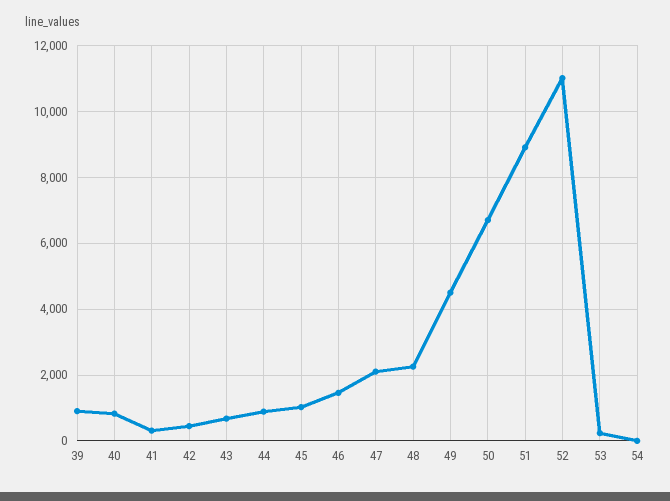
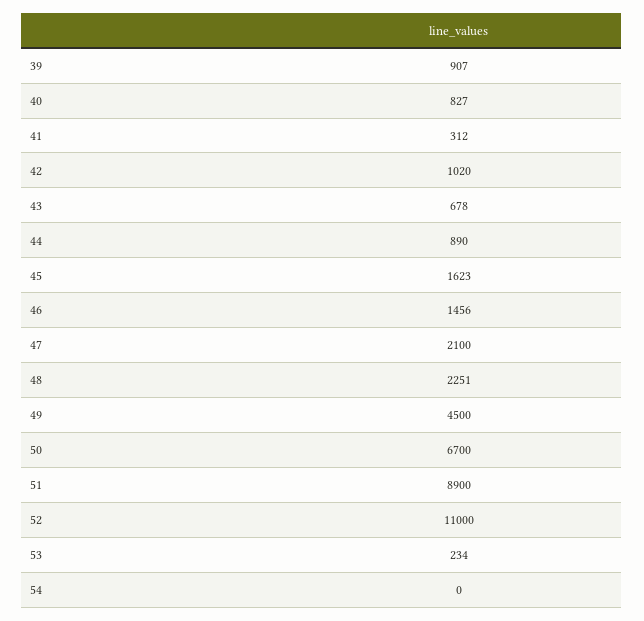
42: 400 -> 1020
45: 1000 -> 1623

